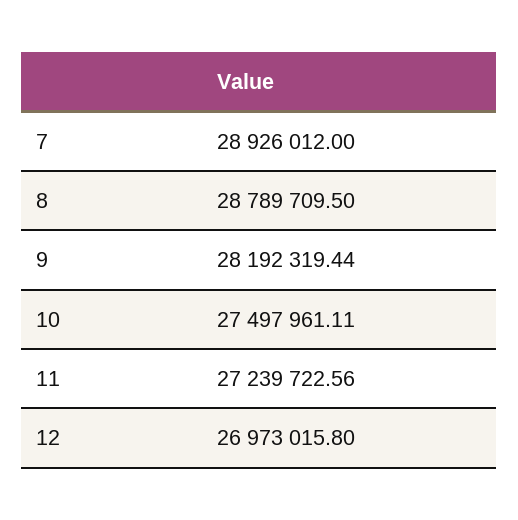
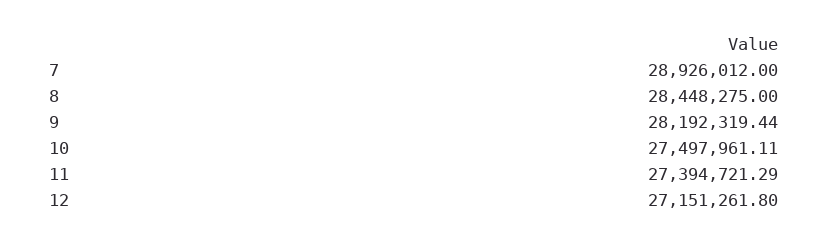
8: 28789709.5 -> 28448275
11: 27239722.56 -> 27394721.29
12: 26973015.8 -> 27151261.8

